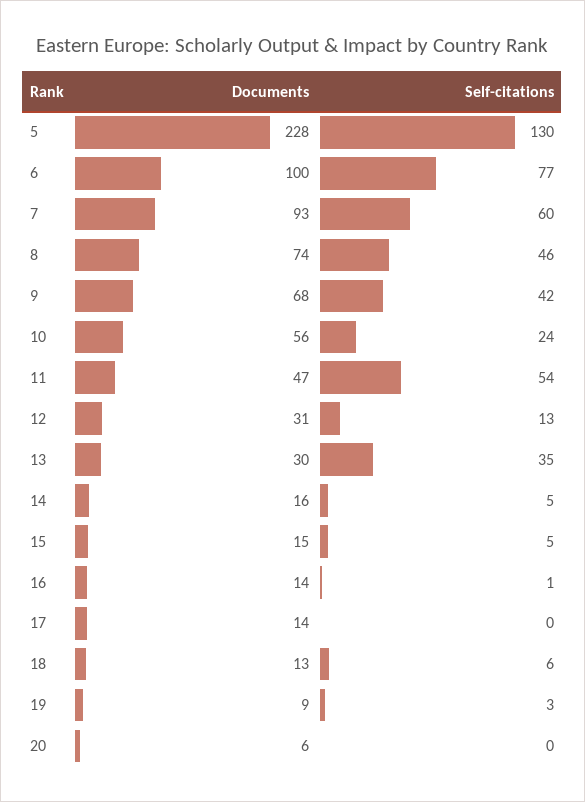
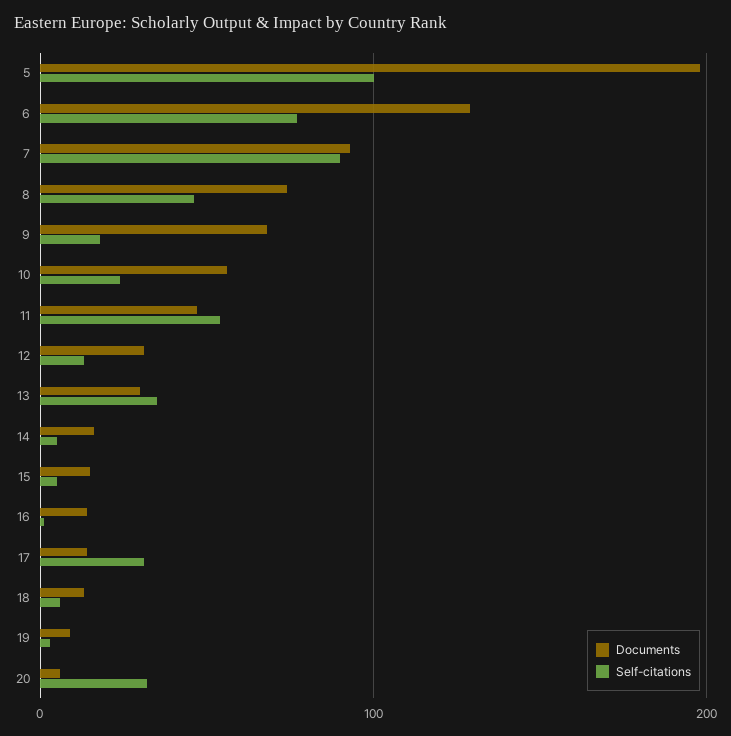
Documents, 5: 228 -> 200
Self-citations, 5: 130 -> 100
Documents, 6: 100 -> 130
Self-citations, 7: 60 -> 90
Self-citations, 9: 42 -> 20
Self-citations, 17: 0 -> 30
Self-citations, 20: 0 -> 30

